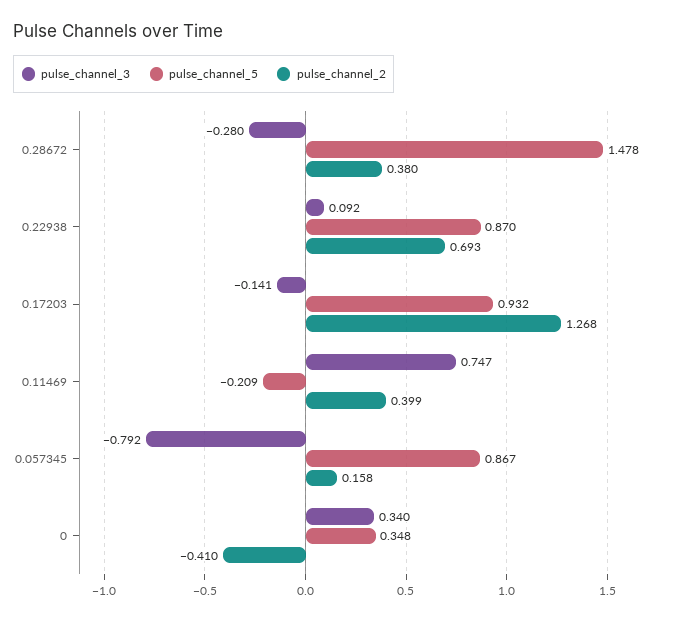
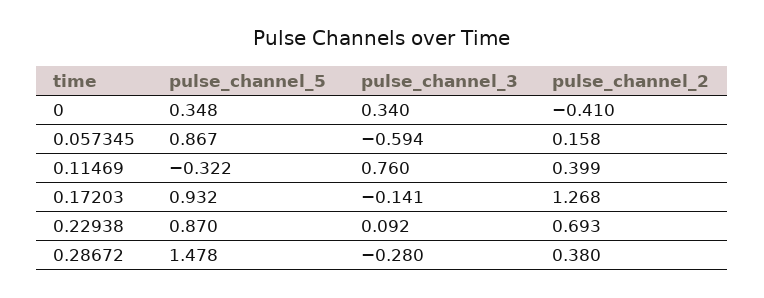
pulse_channel_3, 0.11469: 0.747 -> 0.76
pulse_channel_5, 0.11469: -0.209 -> -0.322
pulse_channel_3, 0.057345: -0.792 -> -0.594

